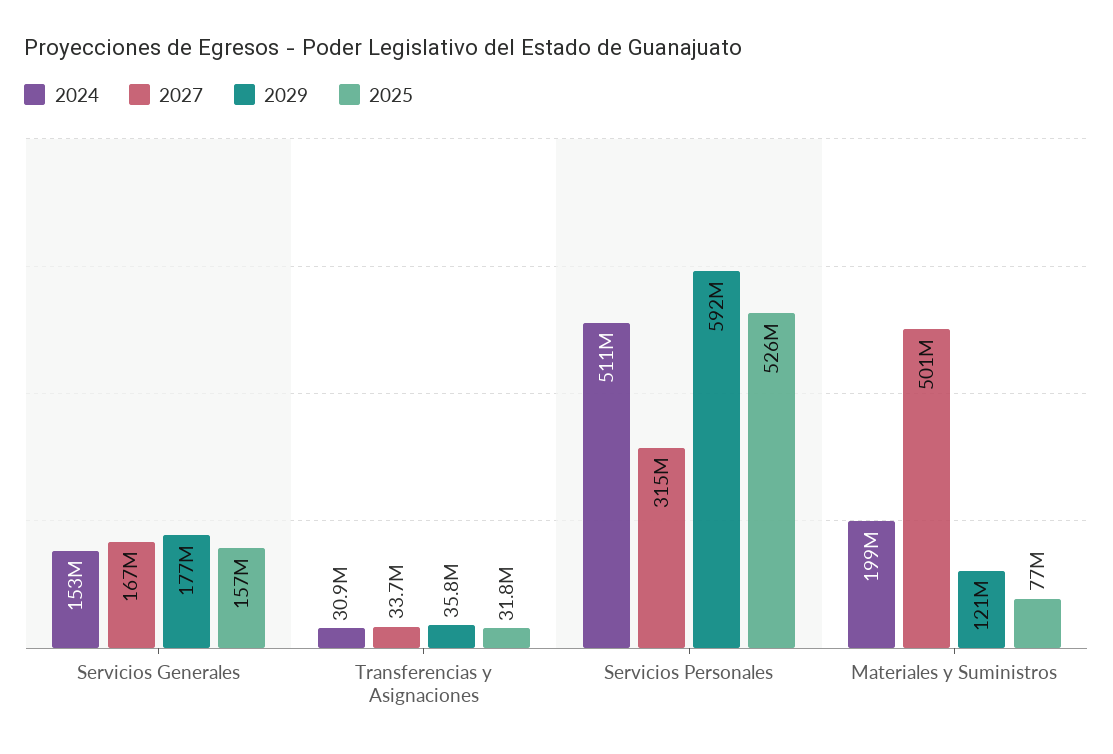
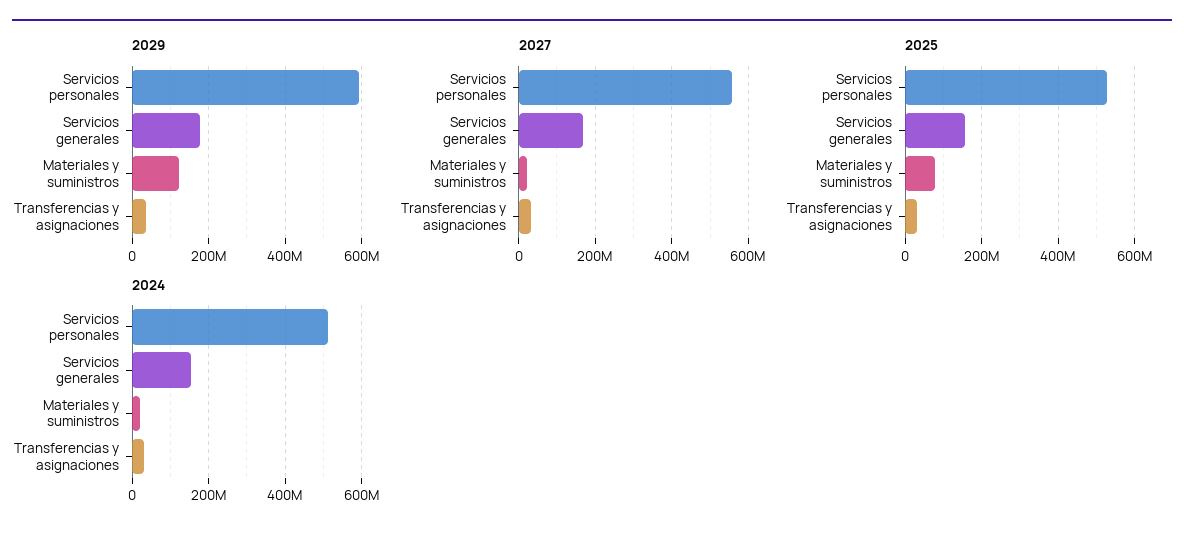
2027, Servicios Personales: 315000000 -> 560000000
2024, Materiales y Suministros: 199000000 -> 20000000
2027, Materiales y Suministros: 501000000 -> 20000000

